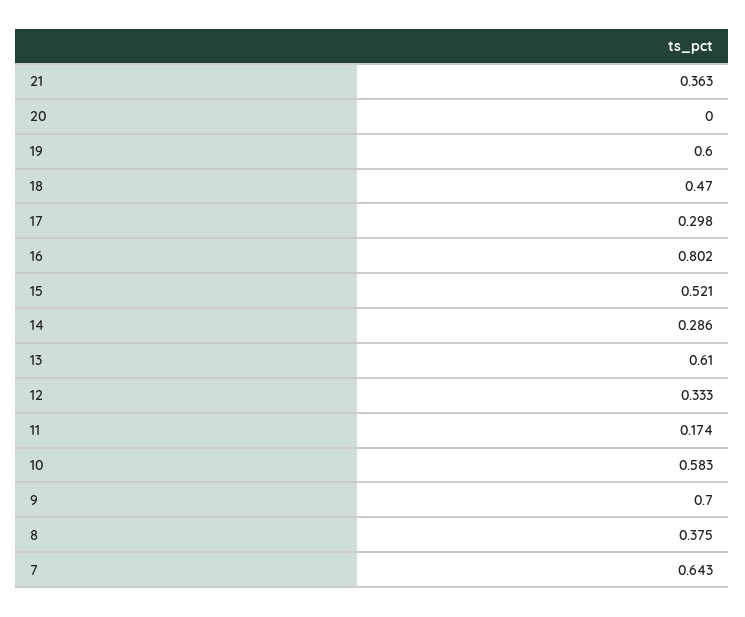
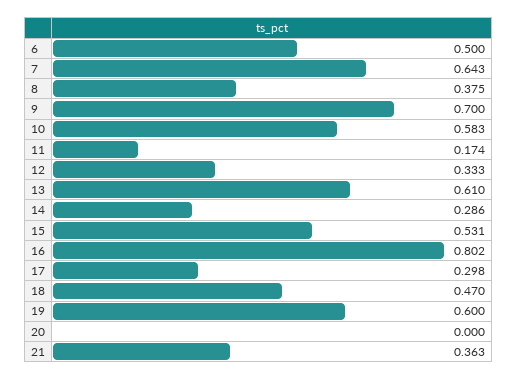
15: 0.521 -> 0.531
6: none -> 0.5

